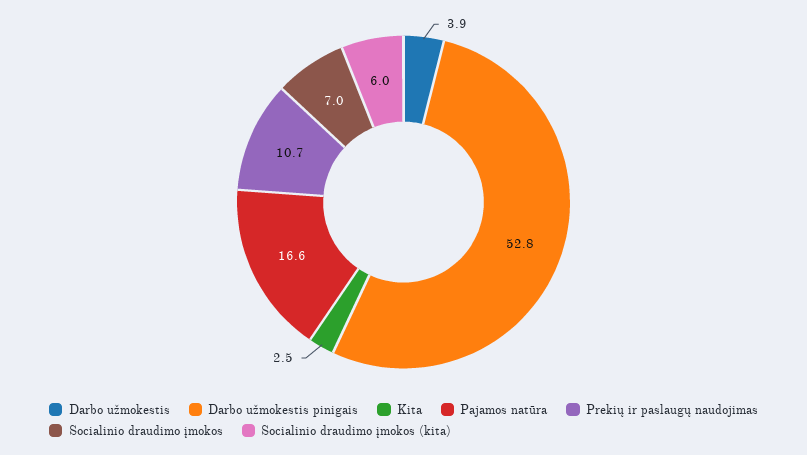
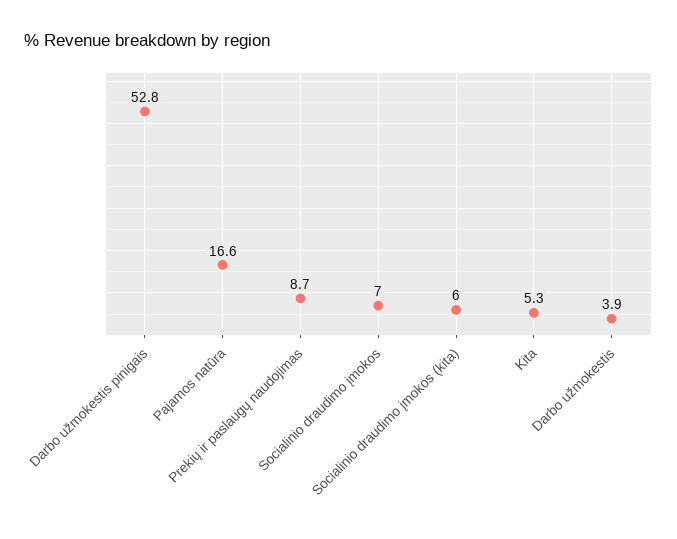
Kita: 2.5 -> 5.3
Prekių ir paslaugų naudojimas: 10.7 -> 8.7

